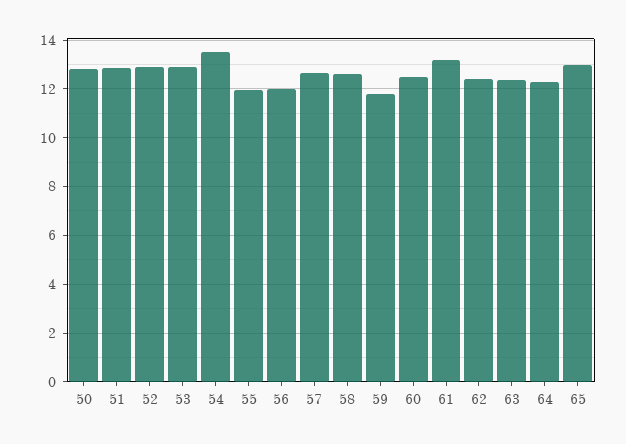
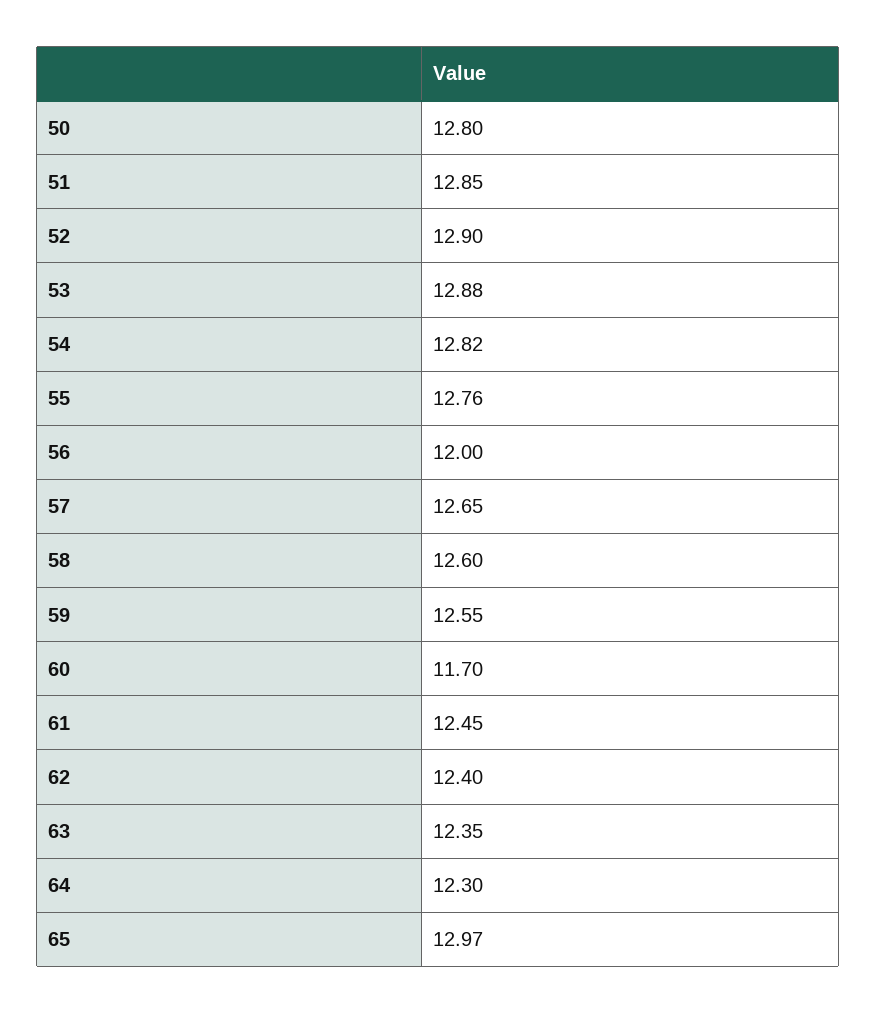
54: 13.5 -> 12.82
55: 12 -> 12.76
59: 11.75 -> 12.55
60: 12.5 -> 11.7
61: 13.25 -> 12.45

